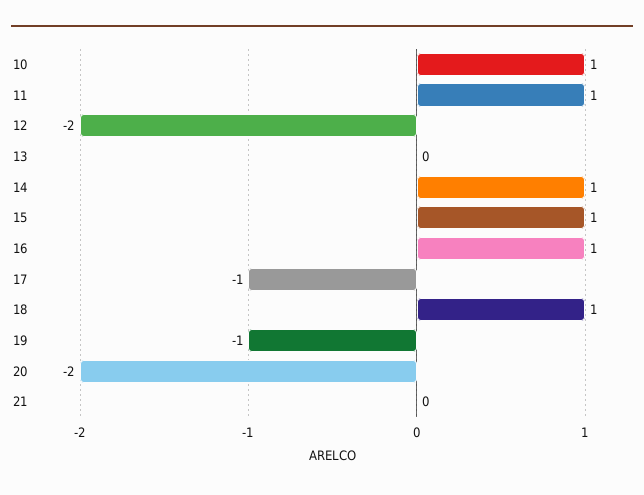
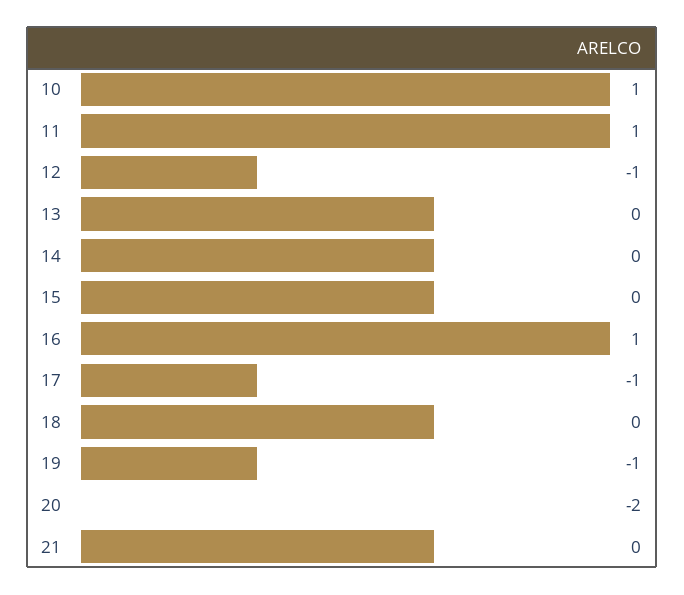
12: -2 -> -1
14: 1 -> 0
15: 1 -> 0
18: 1 -> 0

